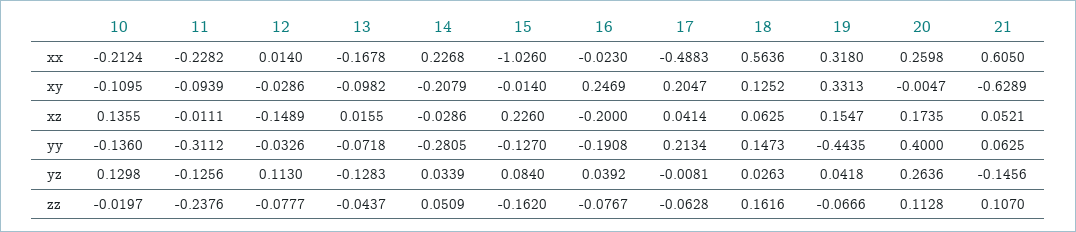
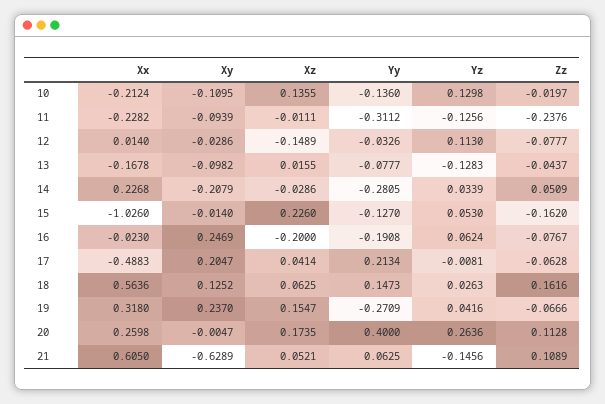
19, xy: 0.3313 -> 0.237
13, yy: -0.0718 -> -0.0777
19, yy: -0.4435 -> -0.2709
15, yz: 0.084 -> 0.053
16, yz: 0.0392 -> 0.0624
19, yz: 0.0418 -> 0.0416
21, zz: 0.107 -> 0.1089

